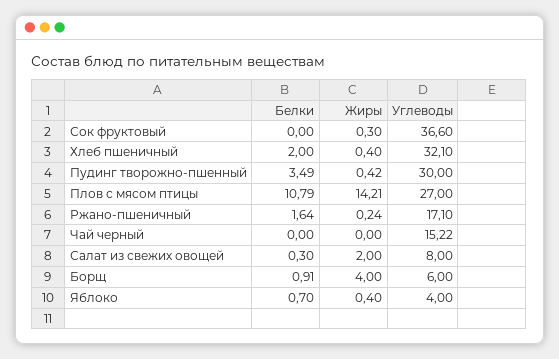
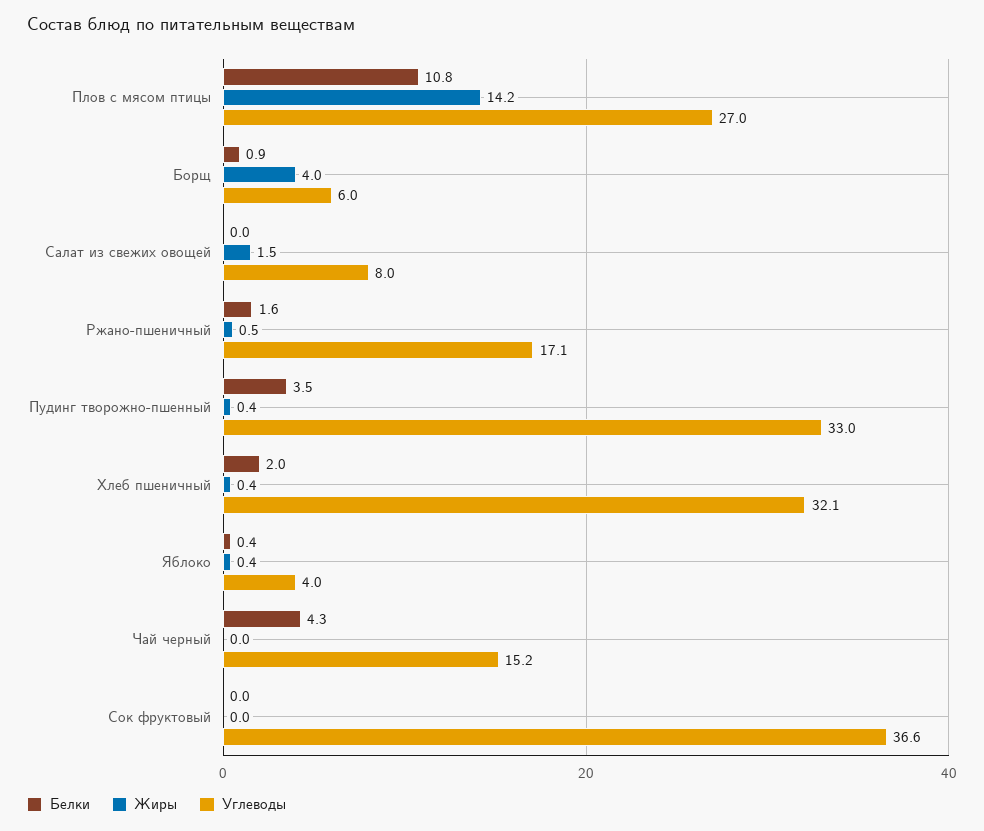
Жиры, Сок фруктовый: 0.3 -> 0
Углеводы, Пудинг творожно-пшенный: 30 -> 33
Жиры, Ржано-пшеничный: 0.24 -> 0.5
Белки, Чай черный: 0 -> 4.3
Белки, Салат из свежих овощей: 0.3 -> 0
Жиры, Салат из свежих овощей: 2 -> 1.5
Белки, Яблоко: 0.7 -> 0.4

